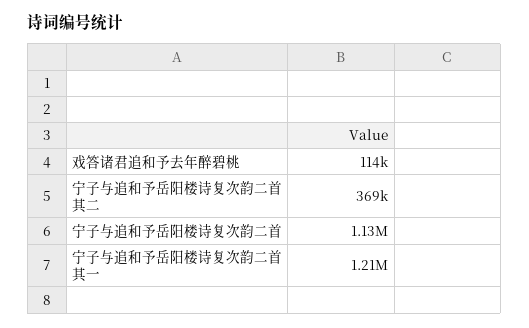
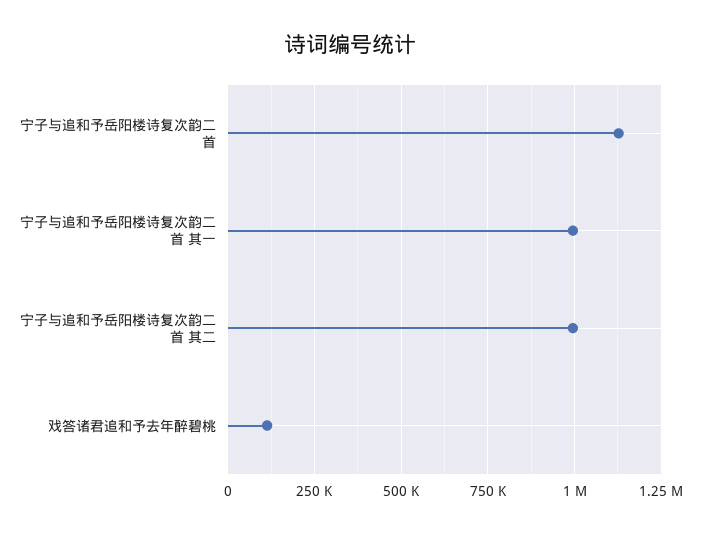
宁子与追和予岳阳楼诗复次韵二首 其二: 369000 -> 1000000
宁子与追和予岳阳楼诗复次韵二首 其一: 1210000 -> 1000000

